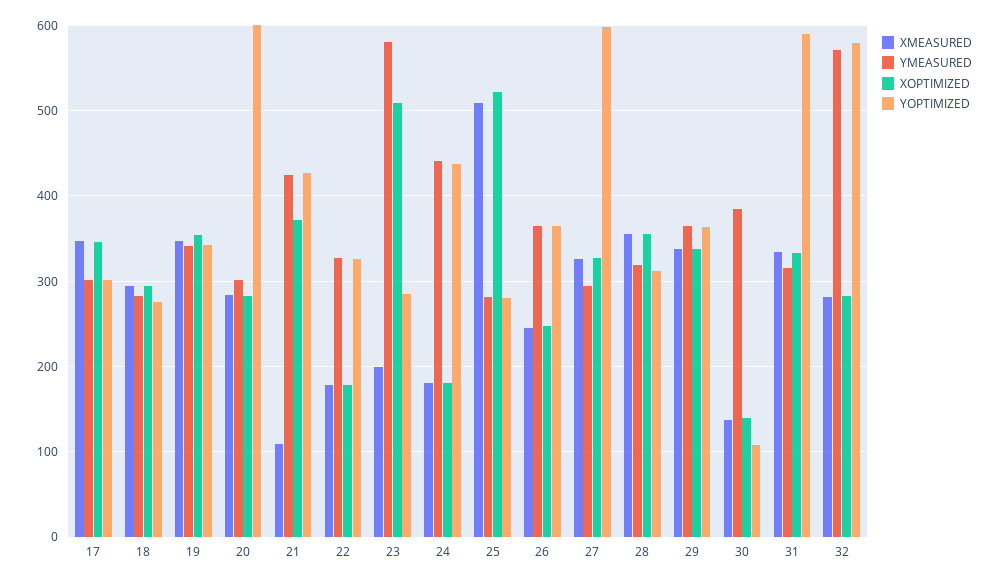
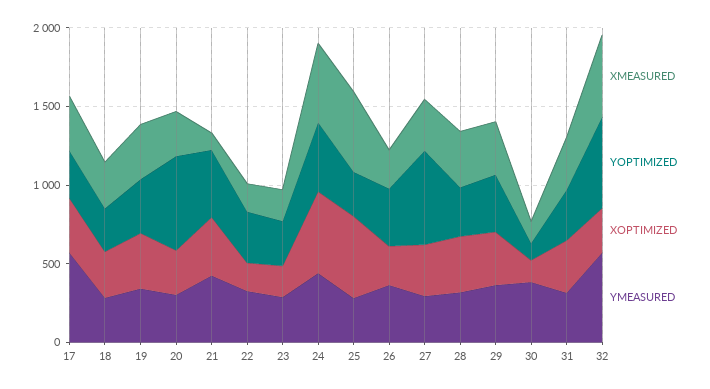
YMEASURED, 17: 300 -> 600
YMEASURED, 23: 580 -> 300
XOPTIMIZED, 23: 510 -> 200
XMEASURED, 24: 180 -> 500
XOPTIMIZED, 24: 180 -> 500
YOPTIMIZED, 31: 590 -> 300
XMEASURED, 32: 280 -> 500

